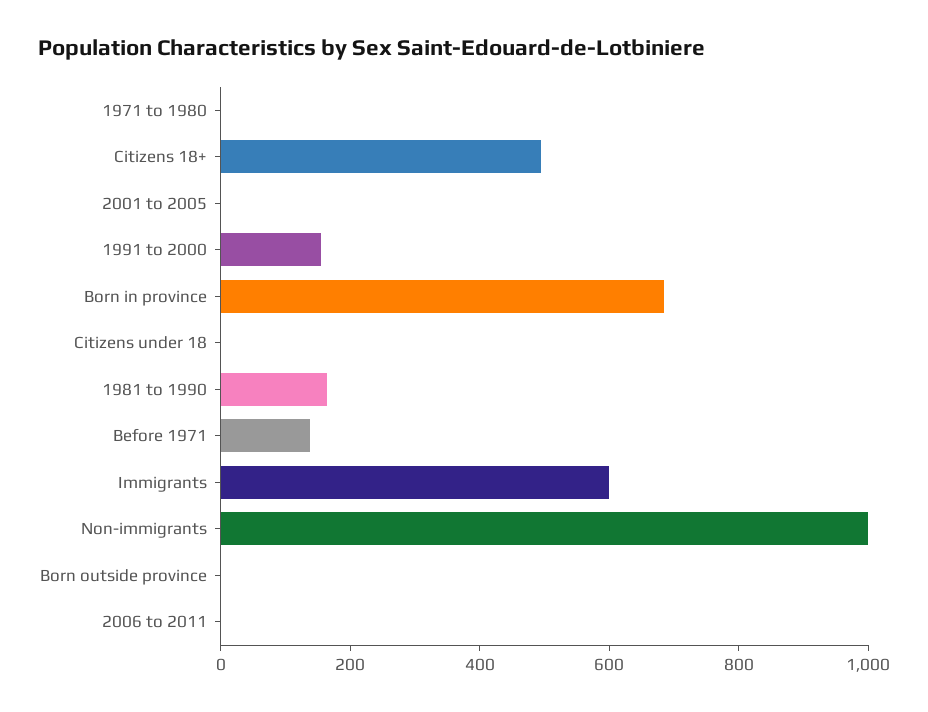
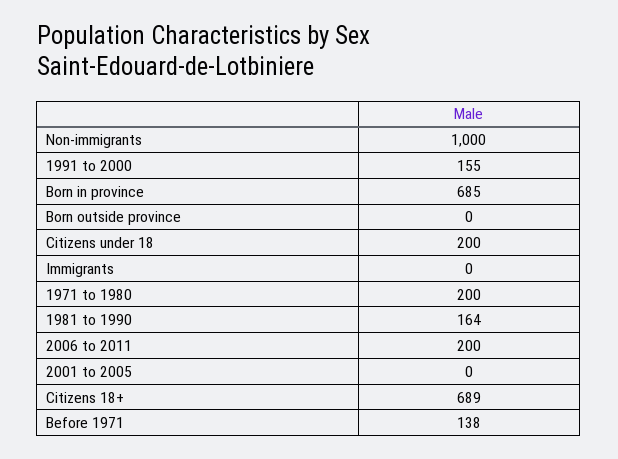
1971 to 1980: 0 -> 200
Citizens 18+: 500 -> 689
Citizens under 18: 0 -> 200
Immigrants: 600 -> 0
2006 to 2011: 0 -> 200

